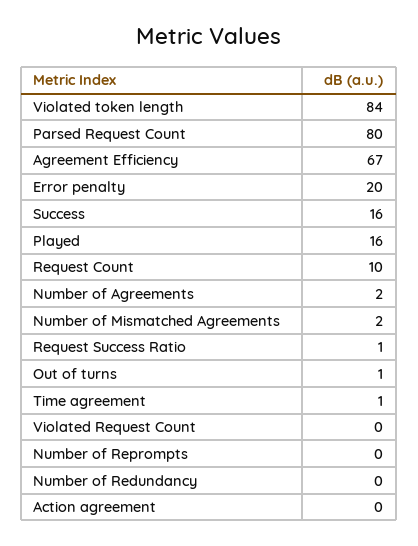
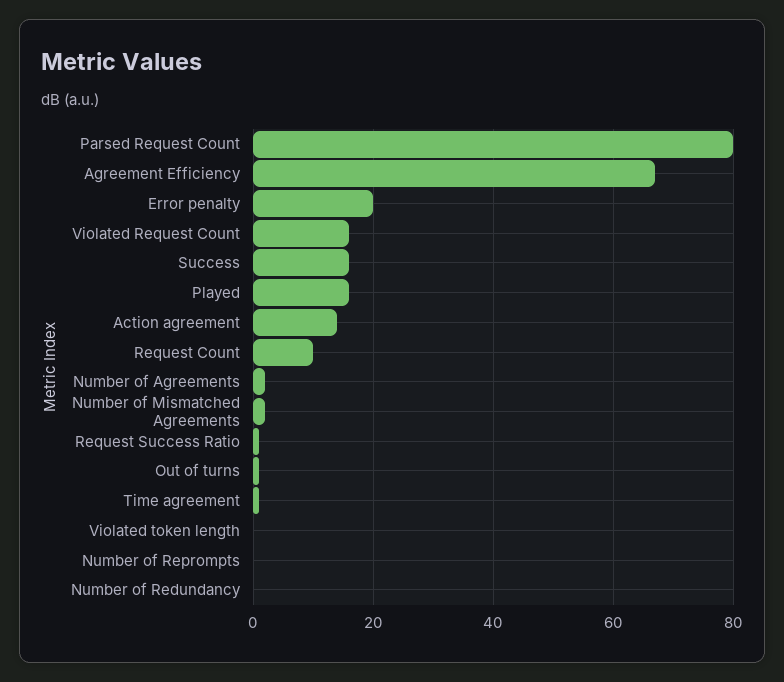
Violated token length: 84 -> 0
Violated Request Count: 0 -> 15
Action agreement: 0 -> 15

